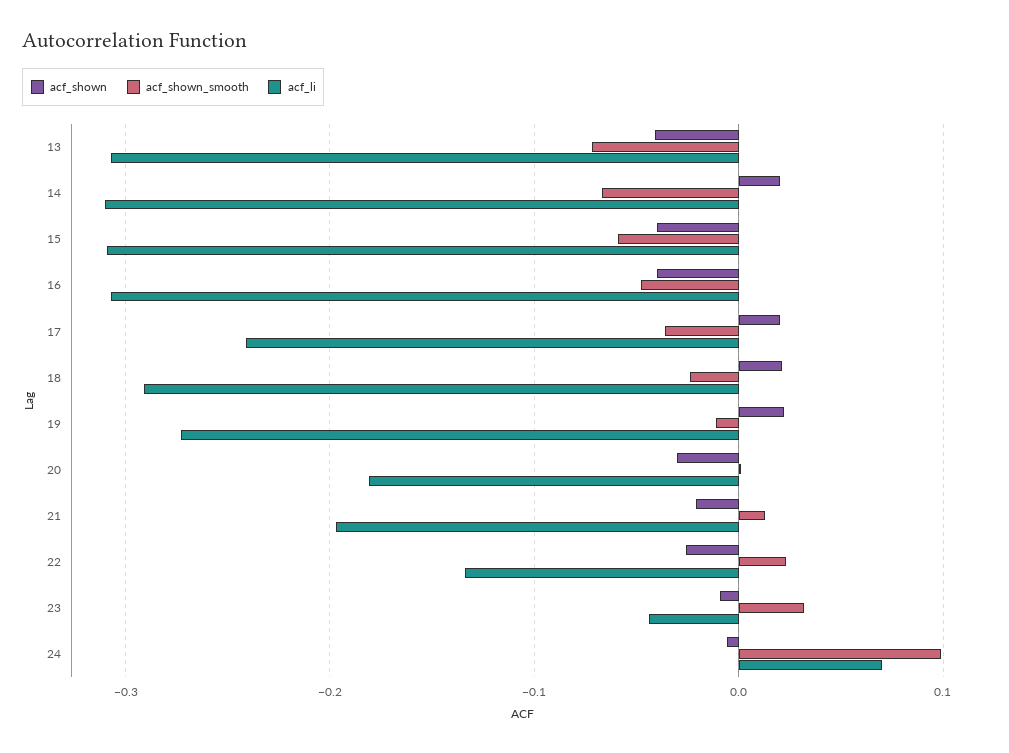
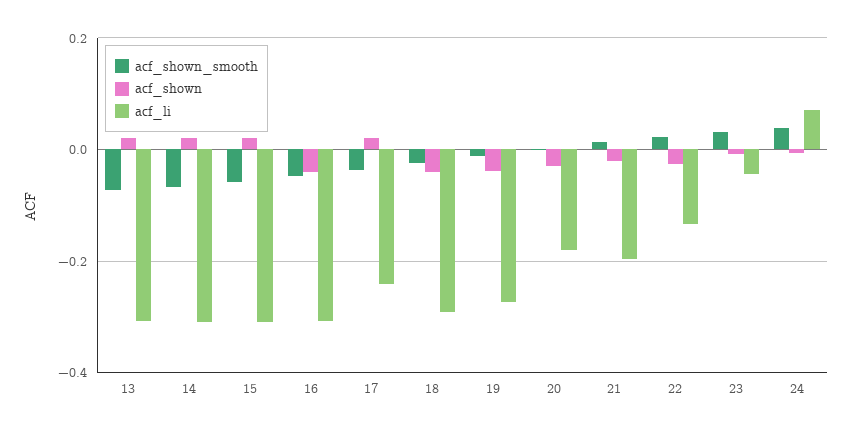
acf_shown, 13: -0.04 -> 0.02
acf_shown, 15: -0.04 -> 0.02
acf_shown, 18: 0.02 -> -0.04
acf_shown, 19: 0.02 -> -0.04
acf_shown_smooth, 24: 0.1 -> 0.04

